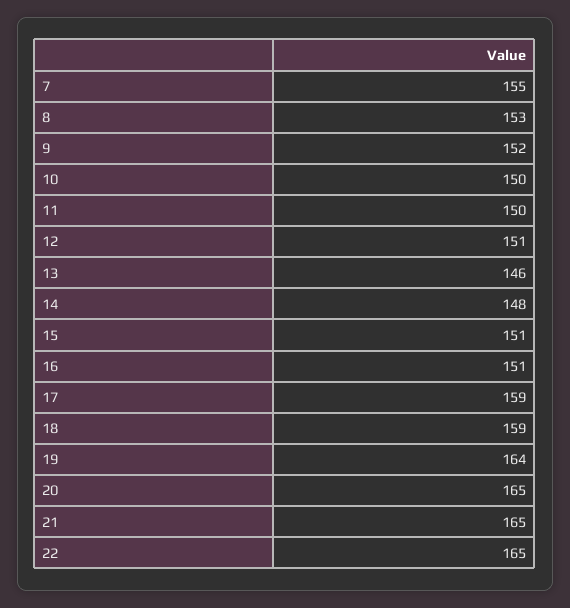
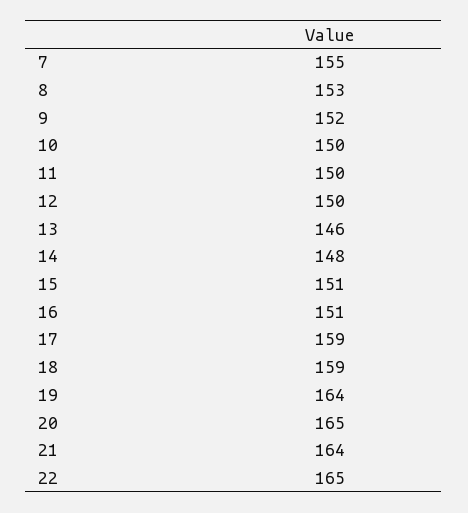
12: 151 -> 150
21: 165 -> 164

